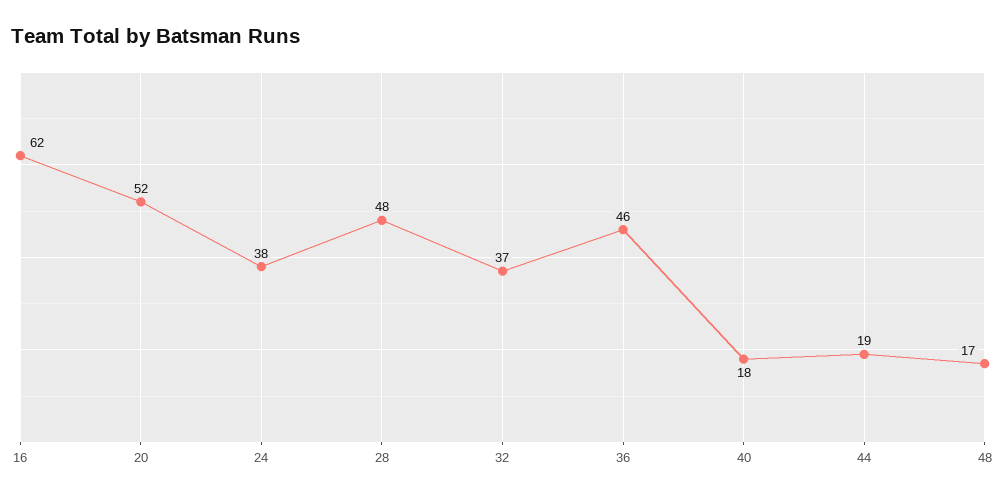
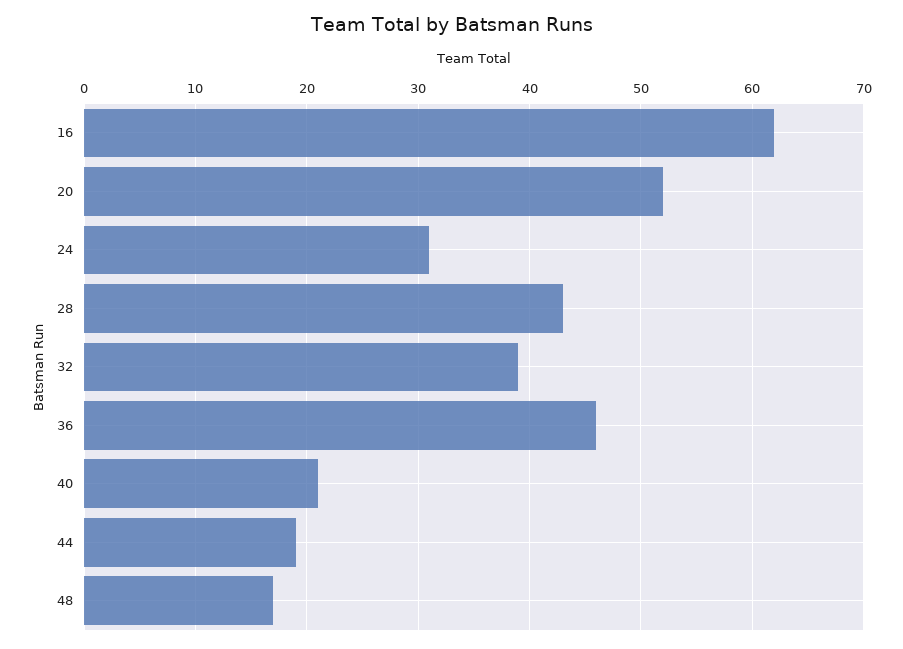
24: 38 -> 31
28: 48 -> 43
32: 37 -> 39
40: 18 -> 21

